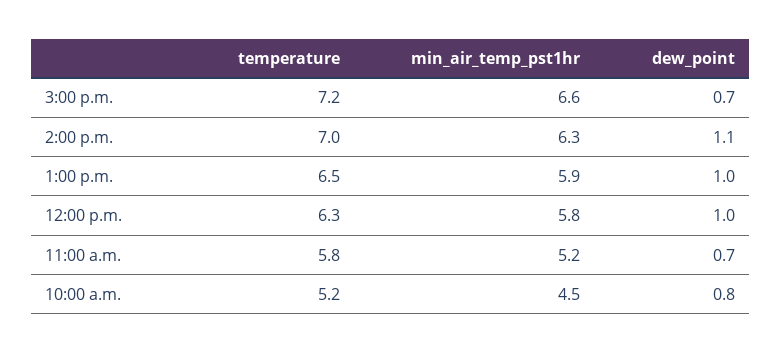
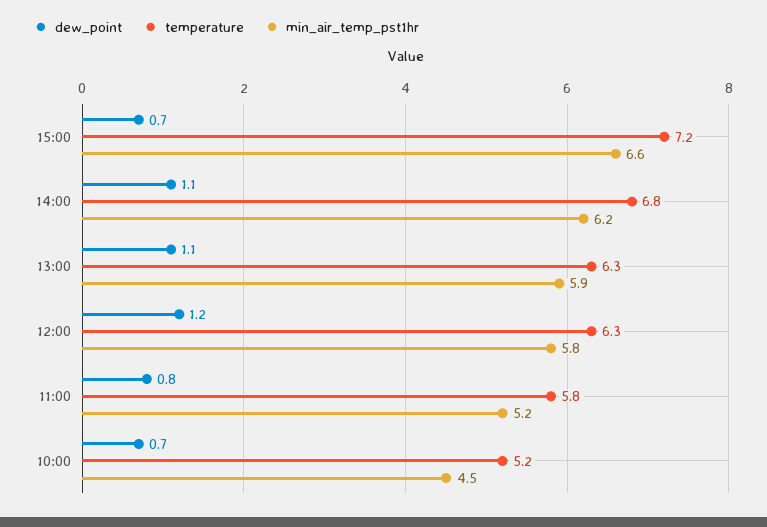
temperature, 2:00 p.m.: 7 -> 6.8
min_air_temp_pst1hr, 2:00 p.m.: 6.3 -> 6.2
temperature, 1:00 p.m.: 6.5 -> 6.3
dew_point, 1:00 p.m.: 1 -> 1.1
dew_point, 12:00 p.m.: 1 -> 1.2
dew_point, 11:00 a.m.: 0.7 -> 0.8
dew_point, 10:00 a.m.: 0.8 -> 0.7

